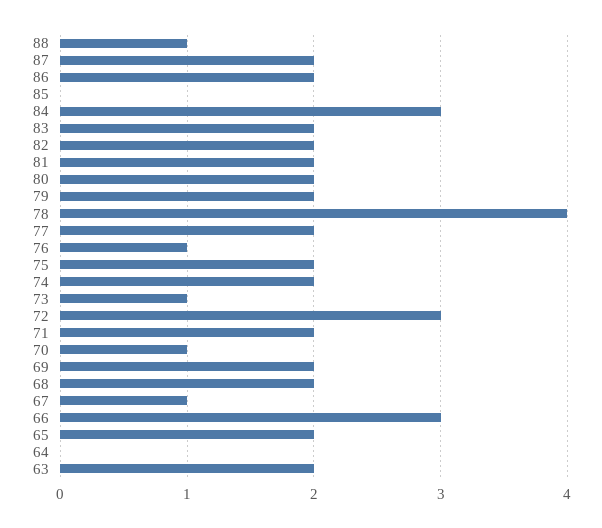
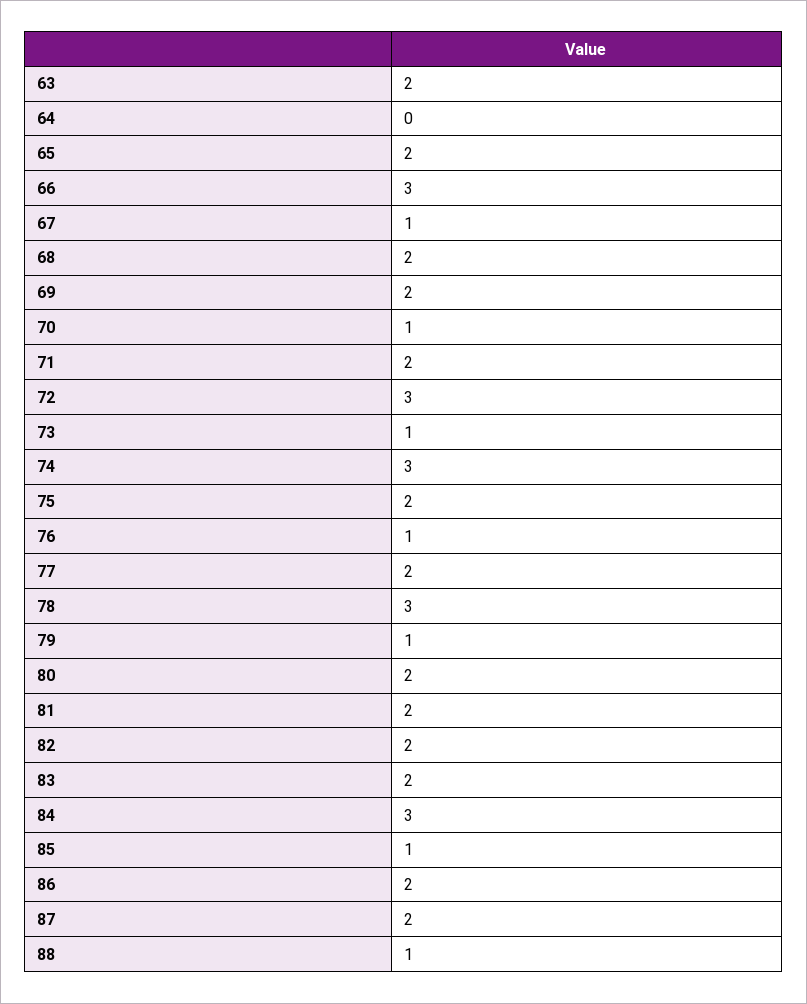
85: 0 -> 1
79: 2 -> 1
78: 4 -> 3
74: 2 -> 3

